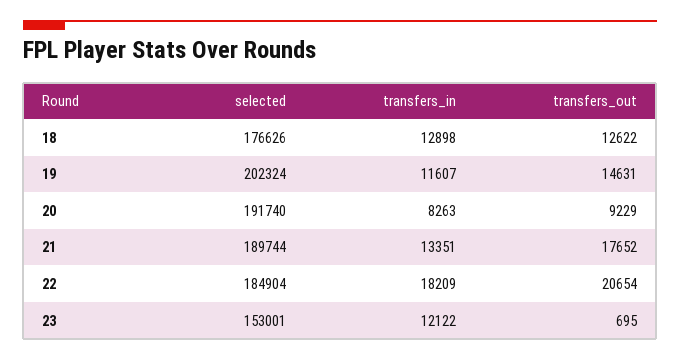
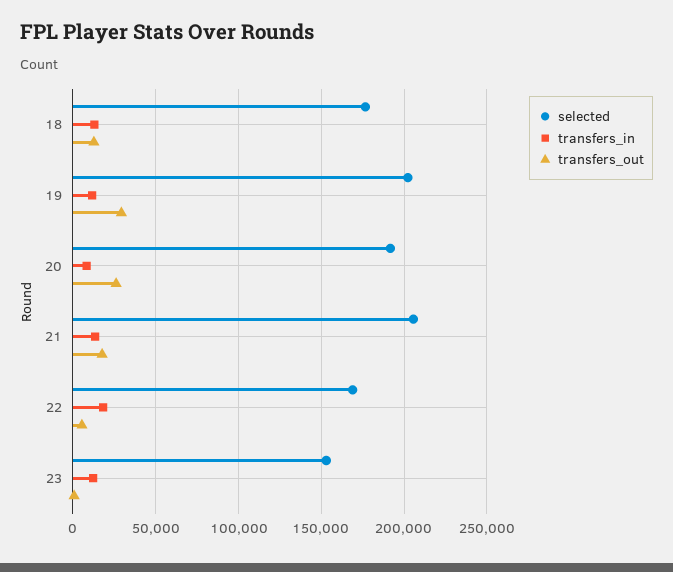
transfers_out, 19: 14631 -> 30000
transfers_out, 20: 9229 -> 25000
selected, 21: 189744 -> 205000
selected, 22: 184904 -> 170000
transfers_out, 22: 20654 -> 5000

